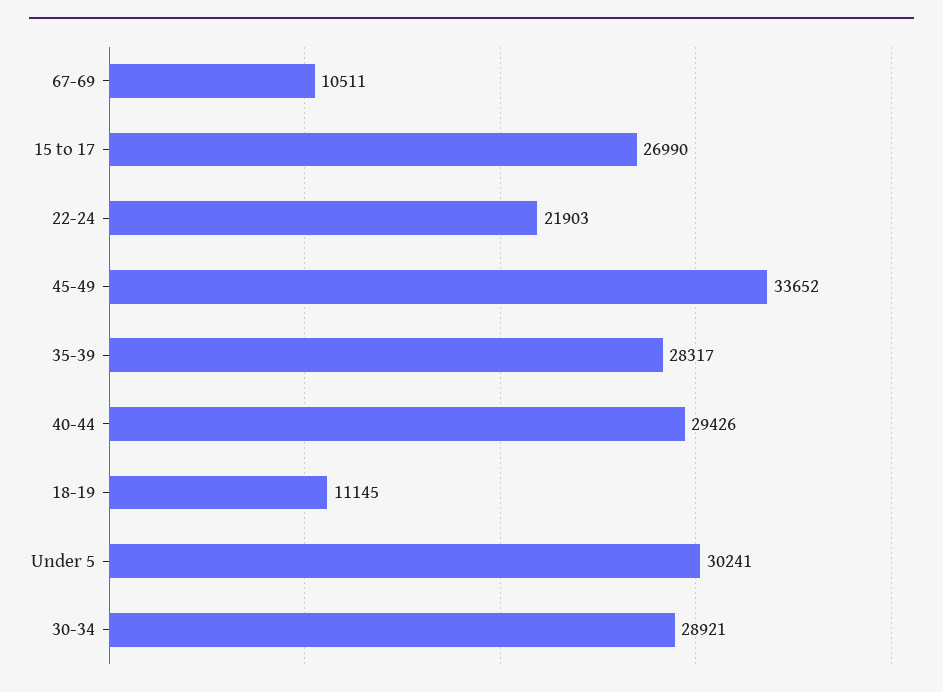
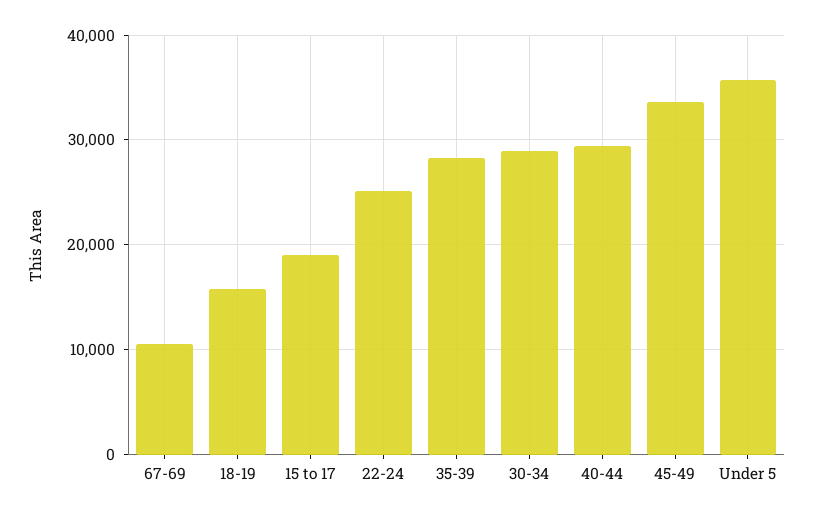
15 to 17: 26990 -> 19000
22-24: 21903 -> 25000
18-19: 11145 -> 16000
Under 5: 30241 -> 36000

